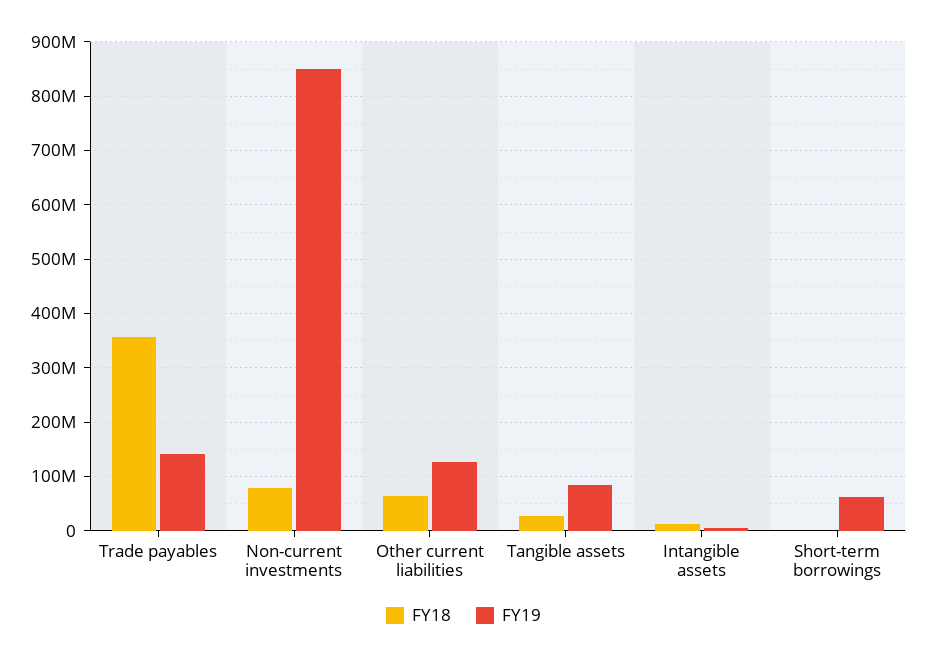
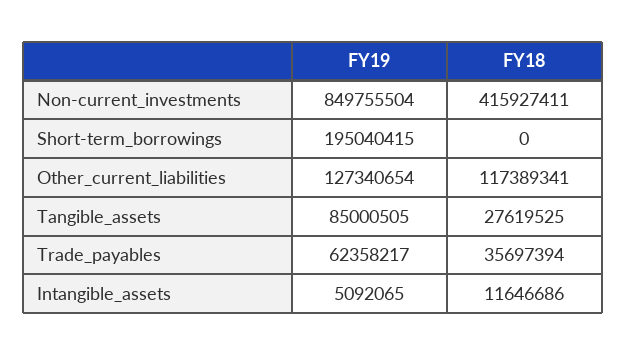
FY18, Trade payables: 360000000 -> 35697394
FY19, Trade payables: 140000000 -> 62358217
FY18, Non-current investments: 80000000 -> 415927411
FY18, Other current liabilities: 60000000 -> 117389341
FY19, Short-term borrowings: 60000000 -> 195040415

